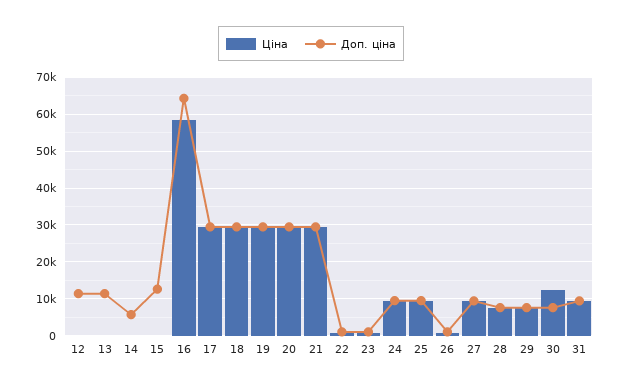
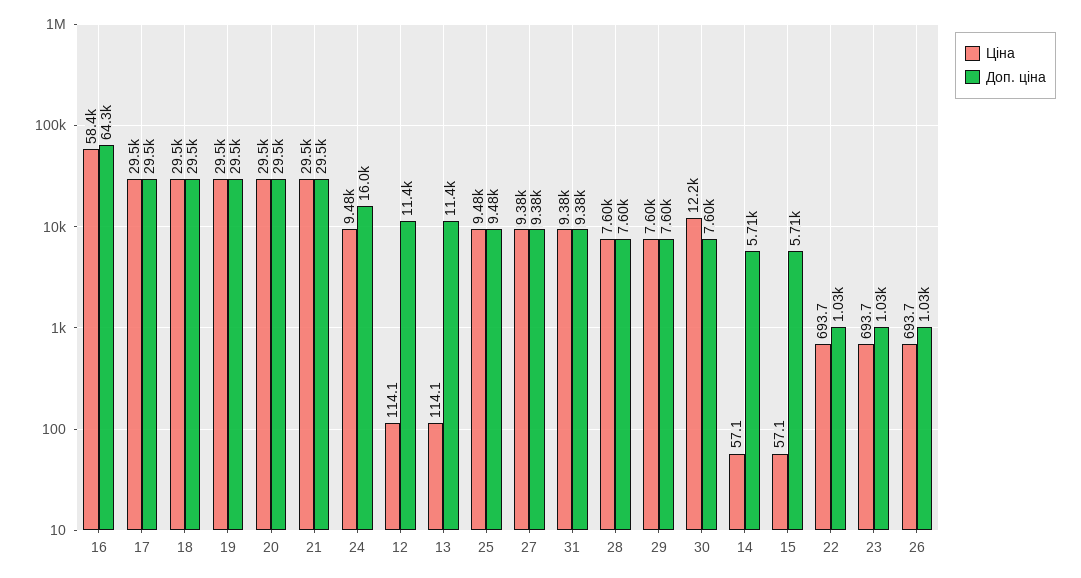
Доп. ціна, 15: 12000 -> 5710
Доп. ціна, 24: 10000 -> 16000

